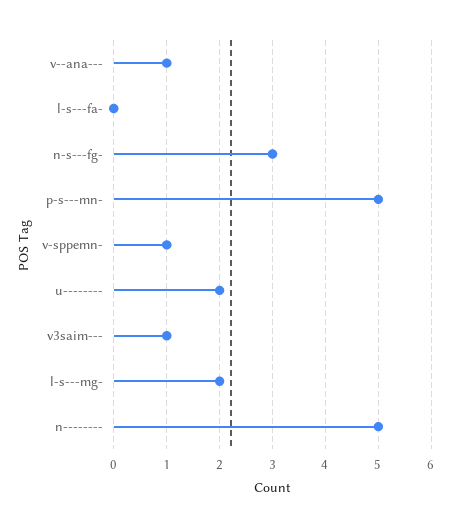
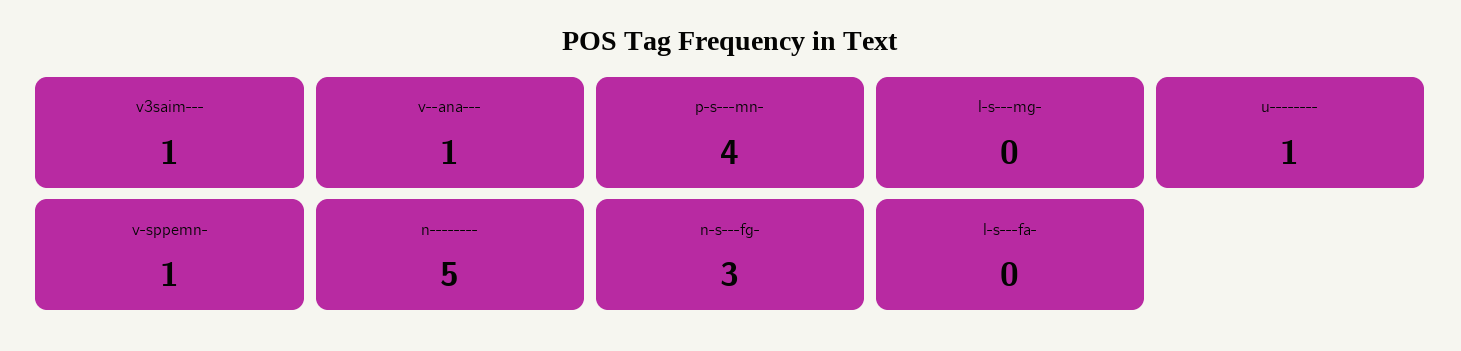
p-s---mn-: 5 -> 4
u--------: 2 -> 1
l-s---mg-: 2 -> 0

